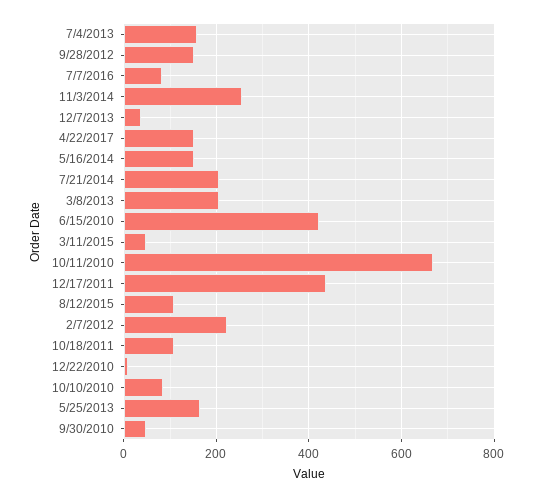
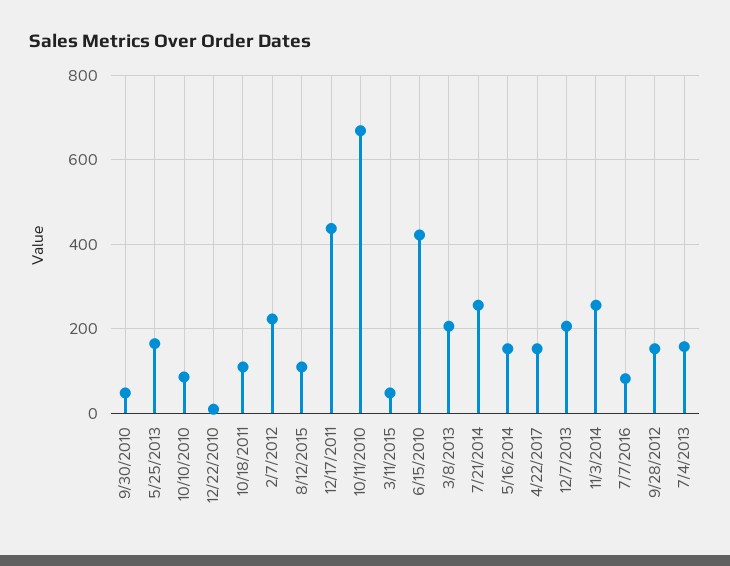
12/7/2013: 40 -> 200
7/21/2014: 200 -> 260

